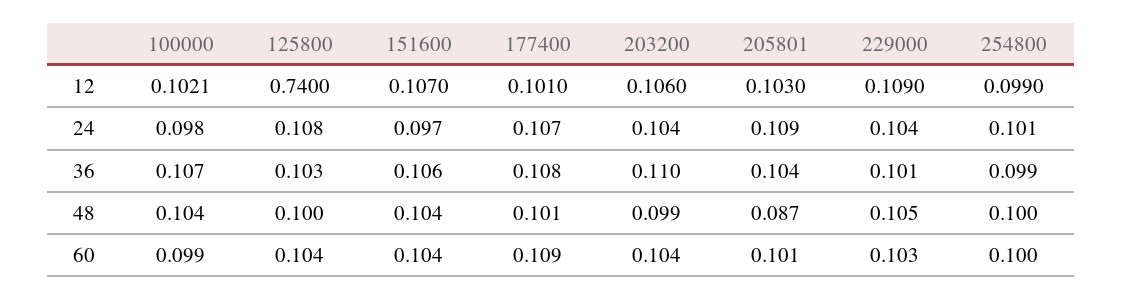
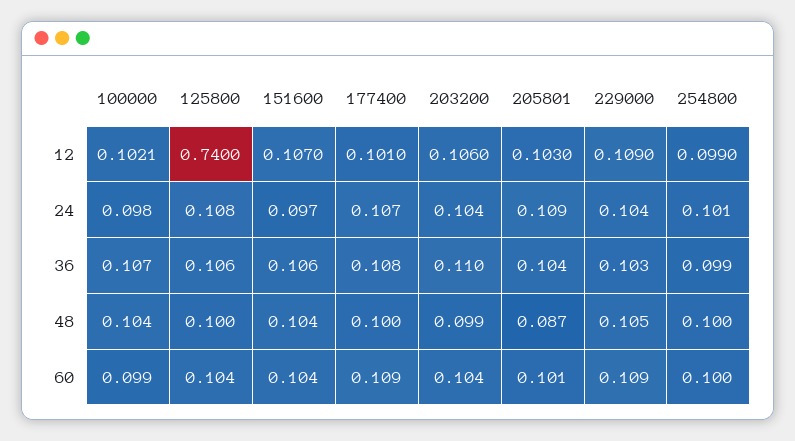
125800, 36: 0.103 -> 0.106
229000, 36: 0.101 -> 0.103
177400, 48: 0.101 -> 0.1
229000, 60: 0.103 -> 0.109

